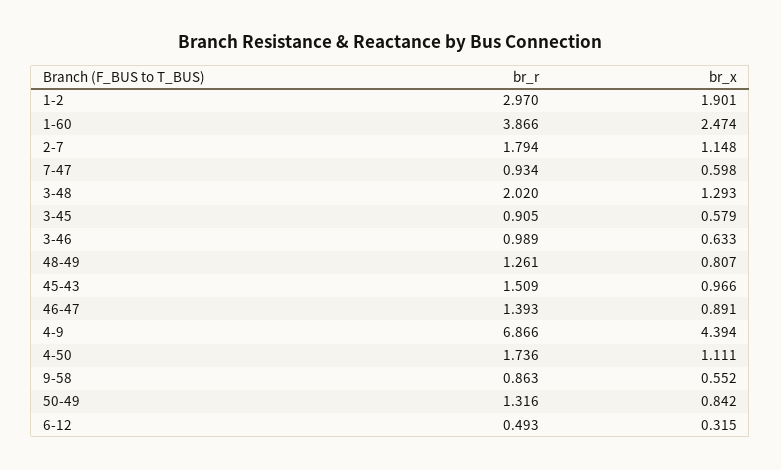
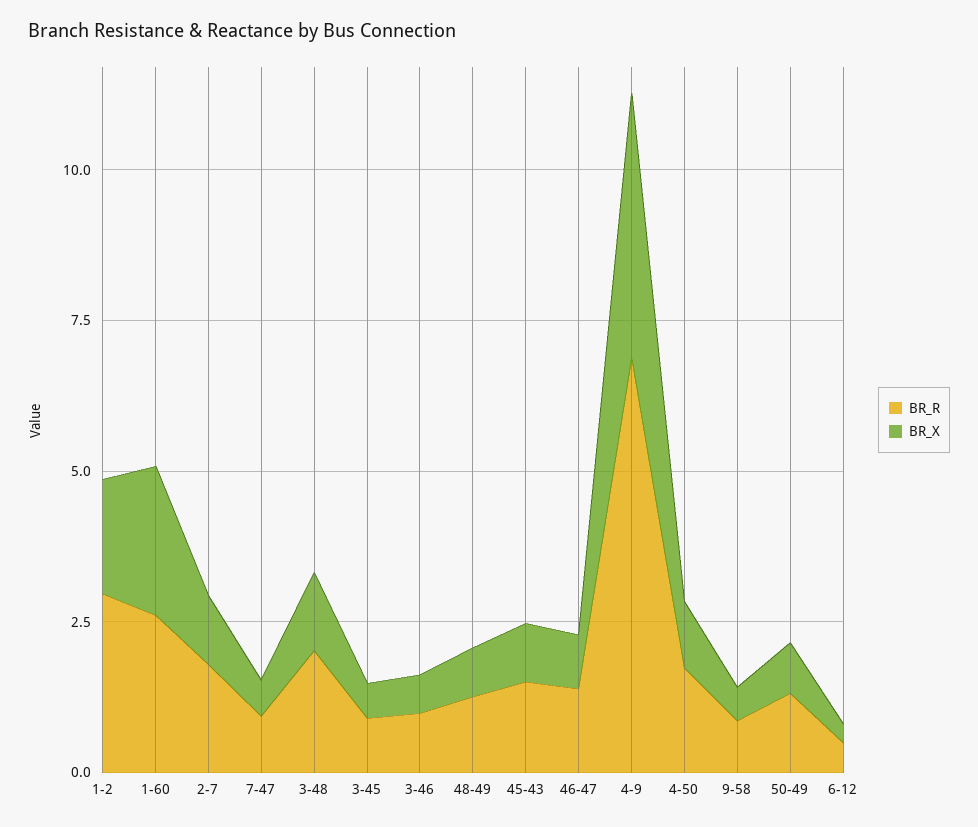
br_r, 1-60: 3.866 -> 2.5

